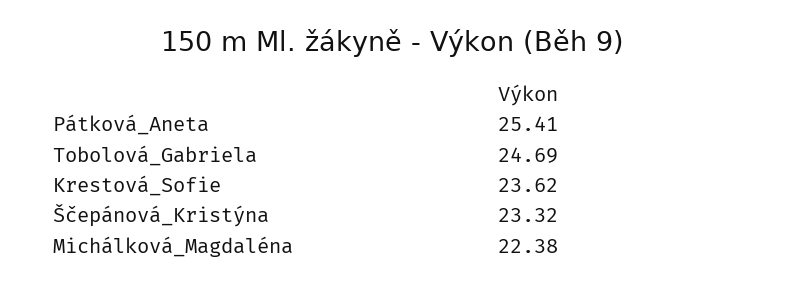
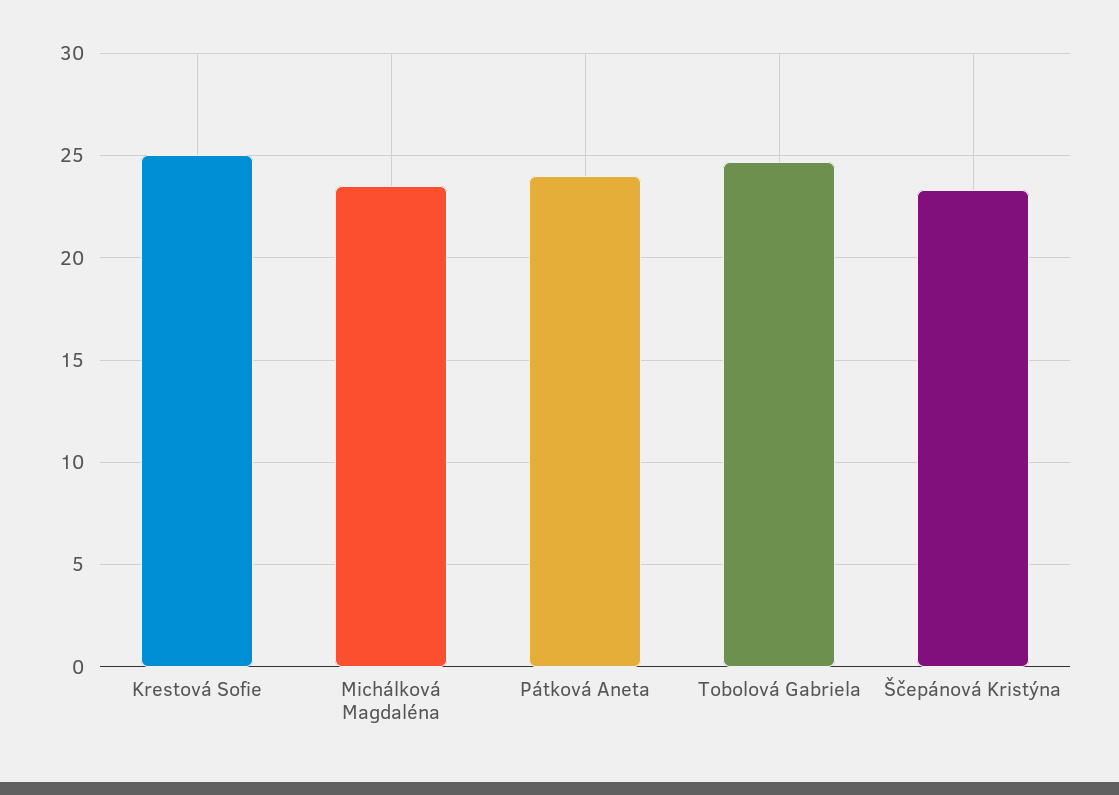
Pátková_Aneta: 25.41 -> 24
Krestová_Sofie: 23.62 -> 25
Michálková_Magdaléna: 22.38 -> 23.5

